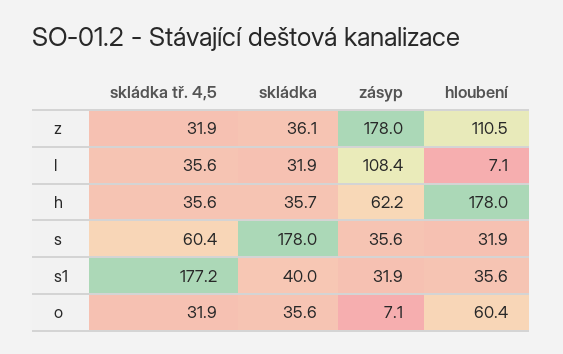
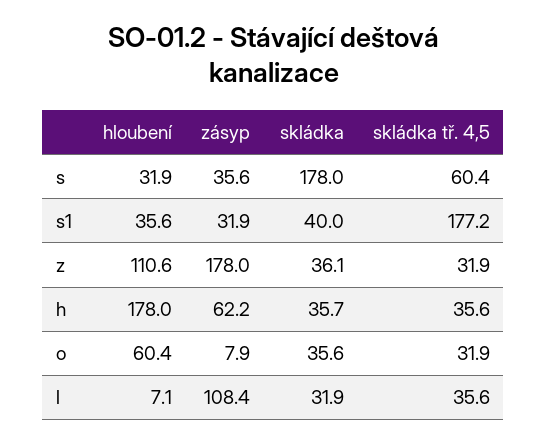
hloubení, z: 110.5 -> 110.6
zásyp, o: 7.1 -> 7.9

